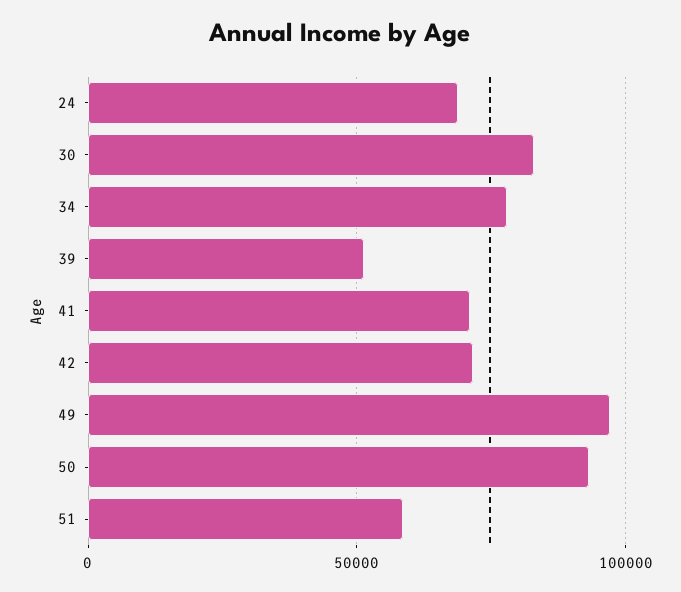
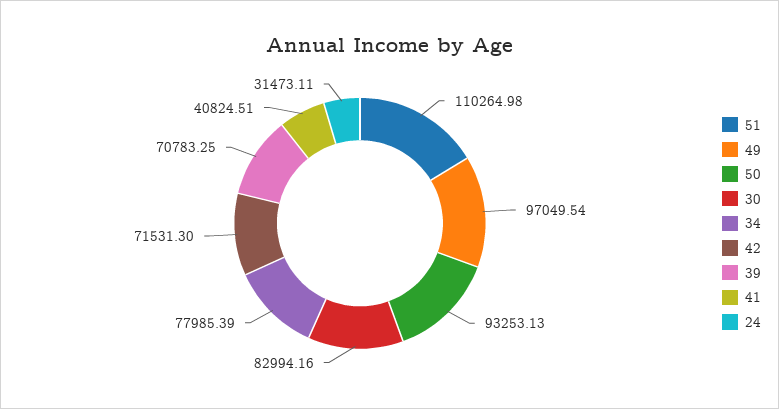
24: 70000 -> 31473.11
39: 50000 -> 70783.25
41: 70000 -> 40824.51
51: 60000 -> 110264.98

